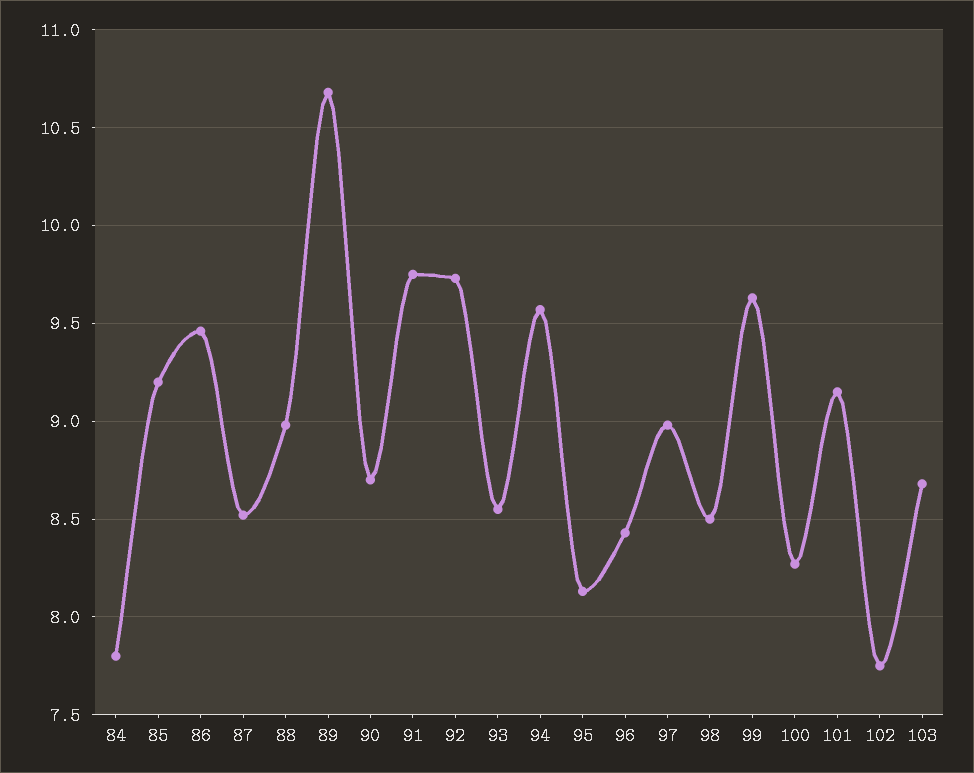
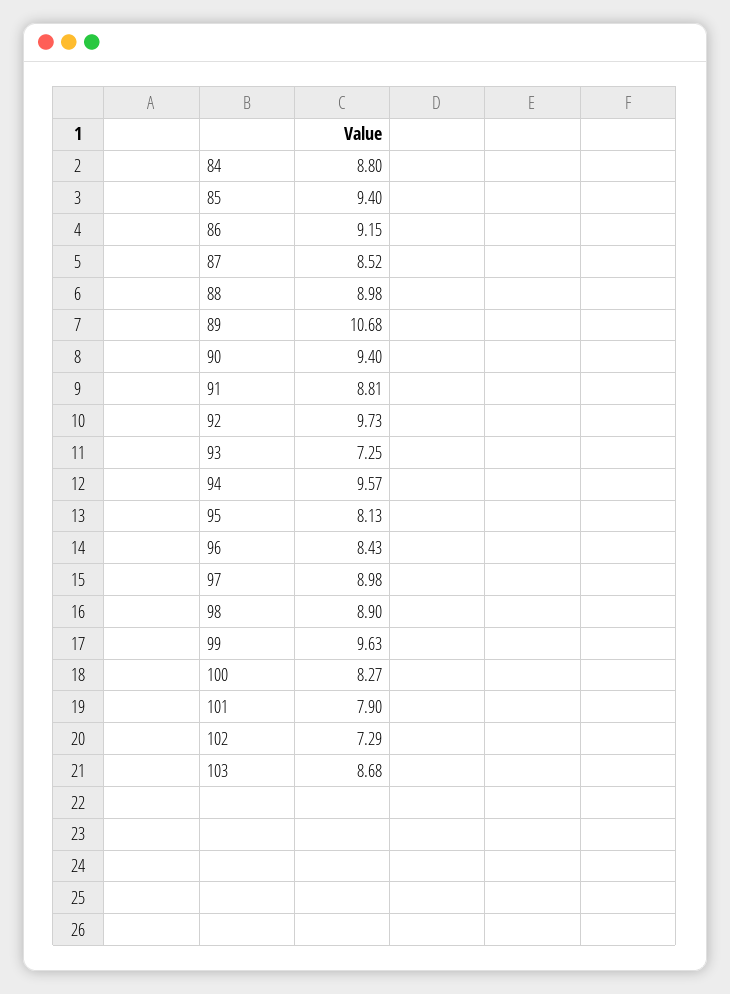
84: 7.8 -> 8.8
85: 9.2 -> 9.4
86: 9.45 -> 9.15
90: 8.7 -> 9.4
91: 9.75 -> 8.81
93: 8.55 -> 7.25
98: 8.5 -> 8.9
101: 9.15 -> 7.9
102: 7.75 -> 7.29

